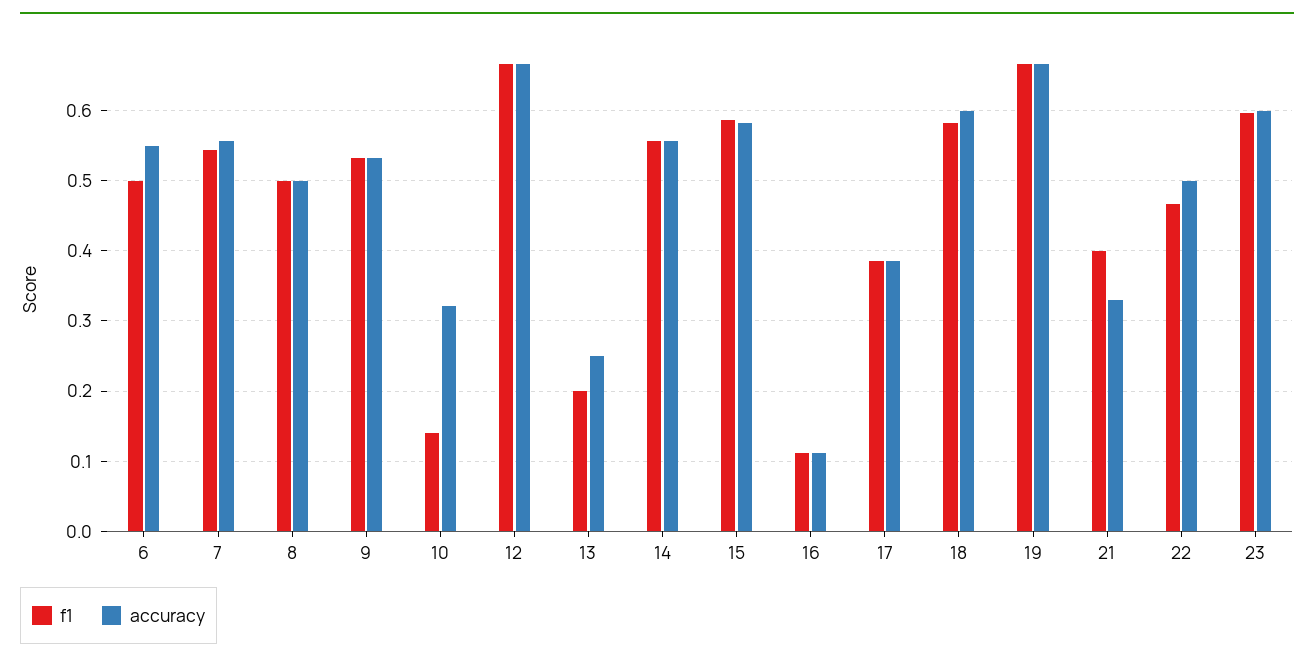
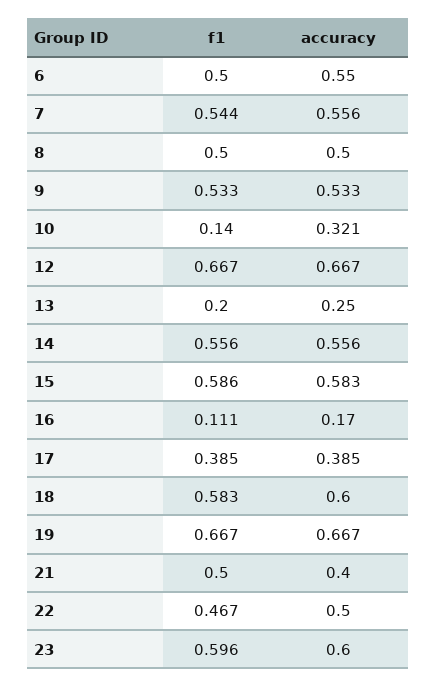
accuracy, 16: 0.11 -> 0.17
f1, 21: 0.4 -> 0.5
accuracy, 21: 0.33 -> 0.4

